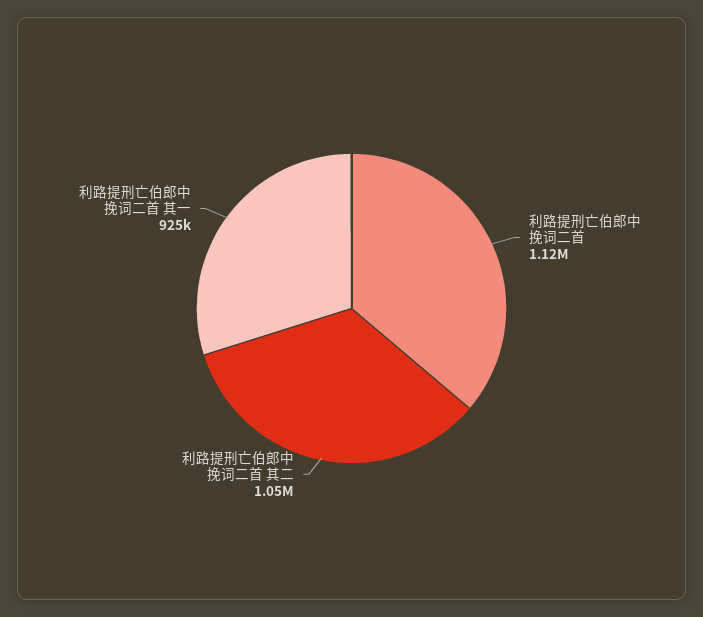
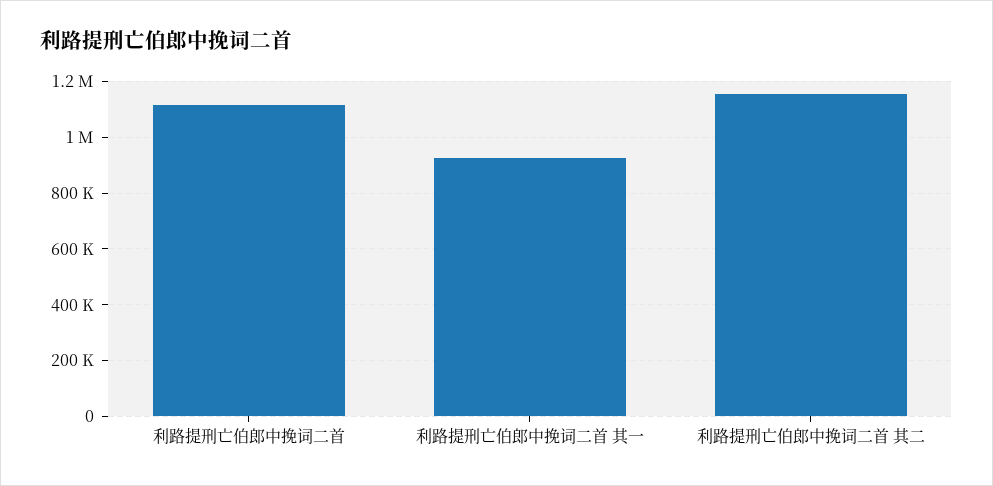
利路提刑亡伯郎中挽词二首 其二: 1050000 -> 1150000

